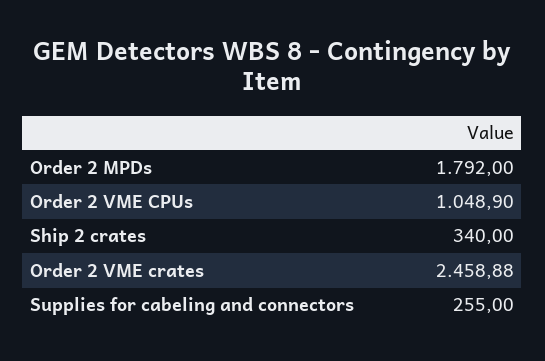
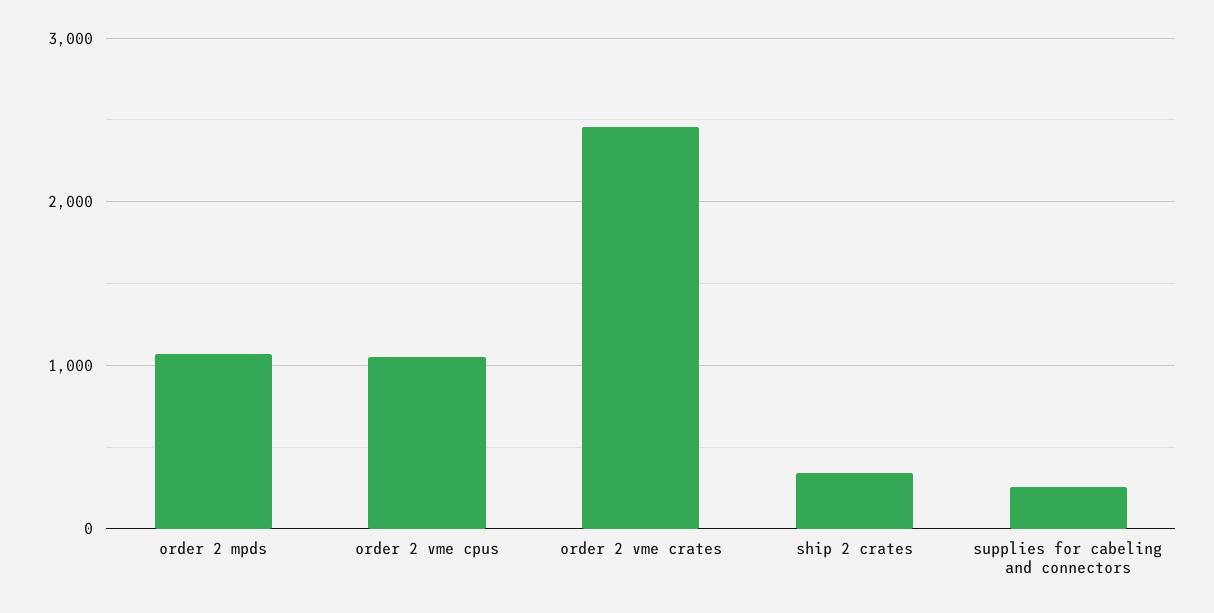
Order 2 MPDs: 1792 -> 1100

